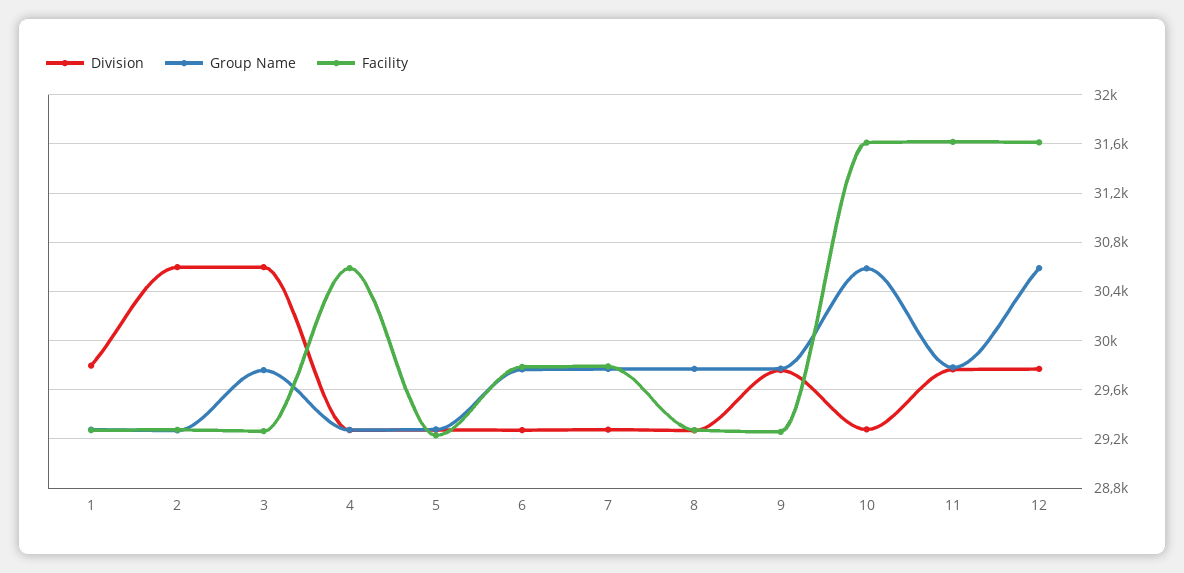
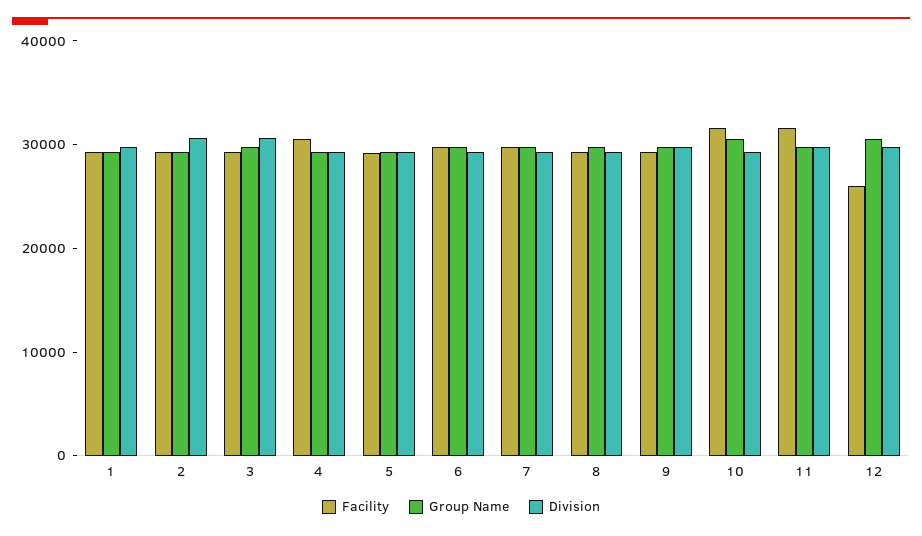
Facility, 12: 31600 -> 26000

